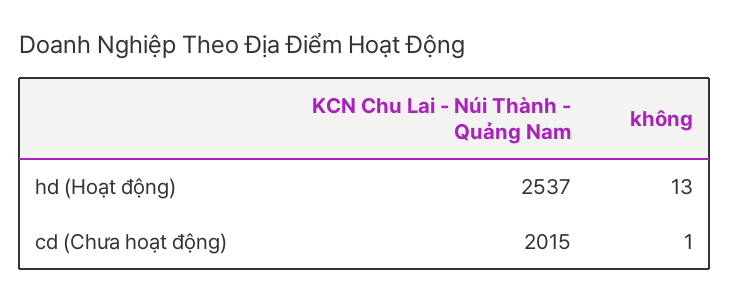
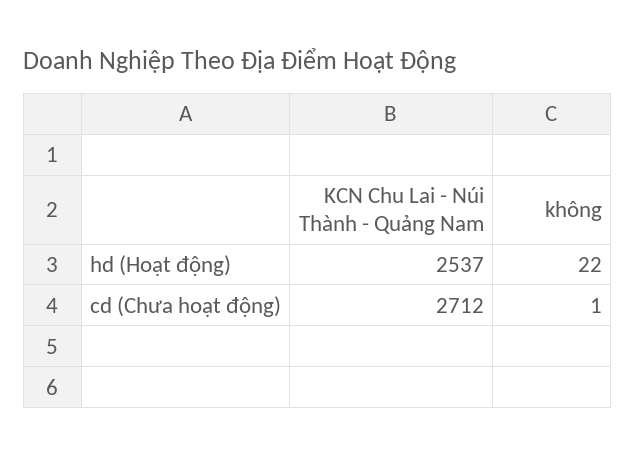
không, hd (Hoạt động): 13 -> 22
KCN Chu Lai - Núi Thành - Quảng Nam, cd (Chưa hoạt động): 2015 -> 2712

